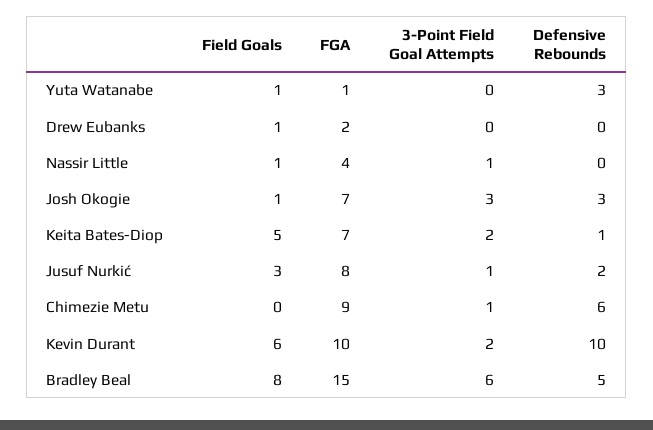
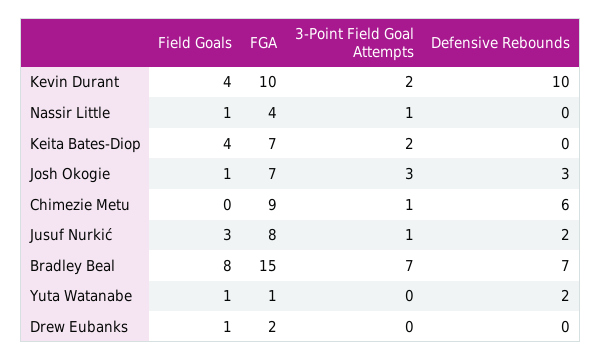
Defensive Rebounds, Yuta Watanabe: 3 -> 2
Field Goals, Keita Bates-Diop: 5 -> 4
Defensive Rebounds, Keita Bates-Diop: 1 -> 0
Field Goals, Kevin Durant: 6 -> 4
3-Point Field Goal Attempts, Bradley Beal: 6 -> 7
Defensive Rebounds, Bradley Beal: 5 -> 7

